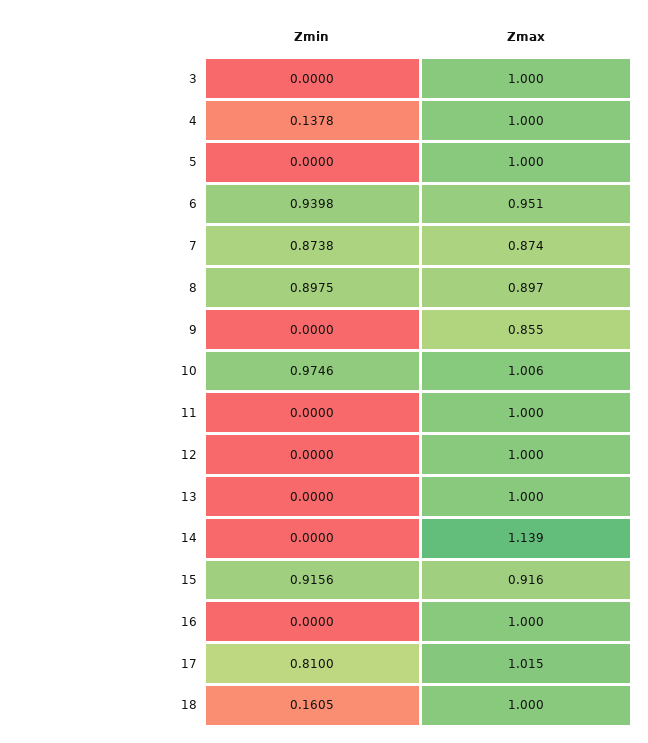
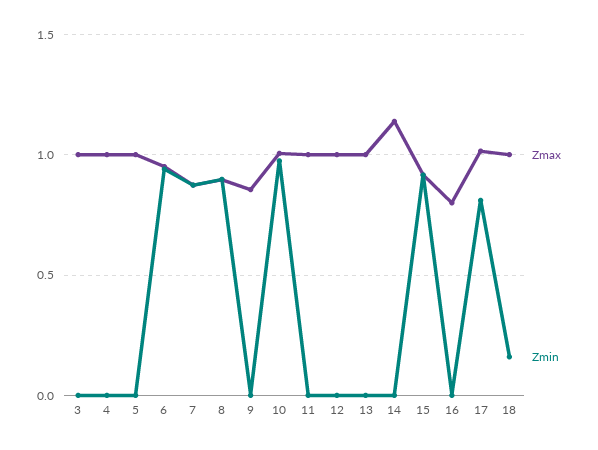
Zmin, 4: 0.1378 -> 0
Zmax, 16: 1 -> 0.8

